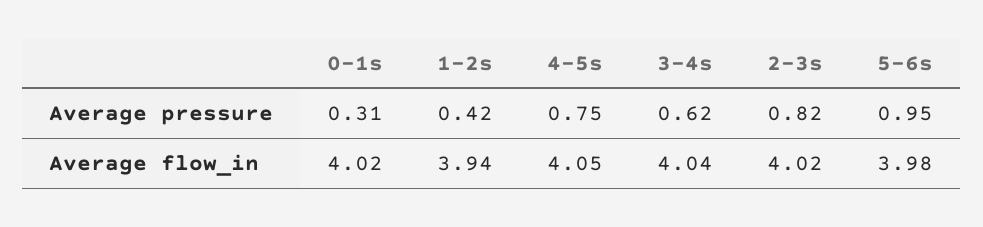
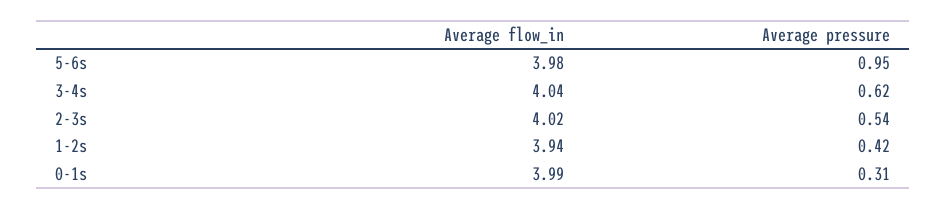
4-5s, Average pressure: 0.75 -> none
2-3s, Average pressure: 0.82 -> 0.54
0-1s, Average flow_in: 4.02 -> 3.99
4-5s, Average flow_in: 4.05 -> none

